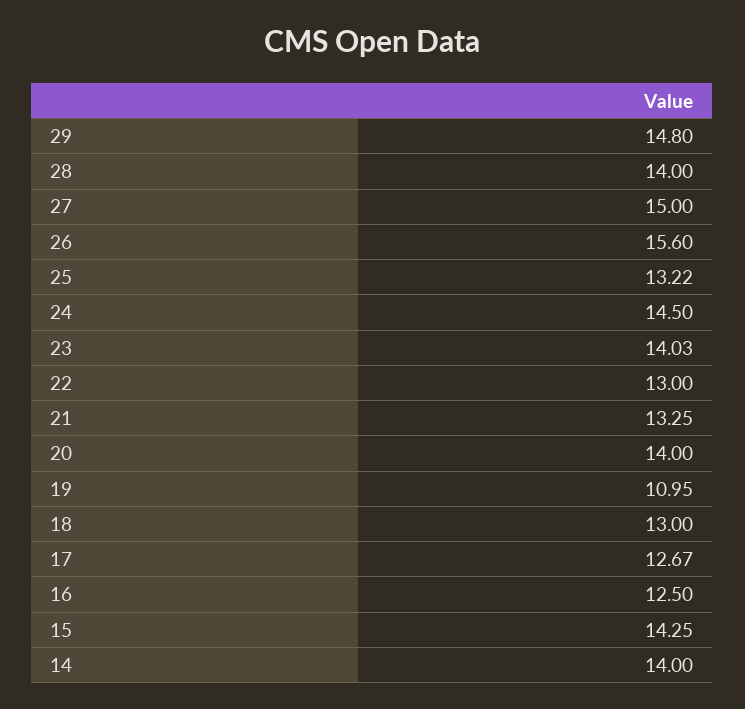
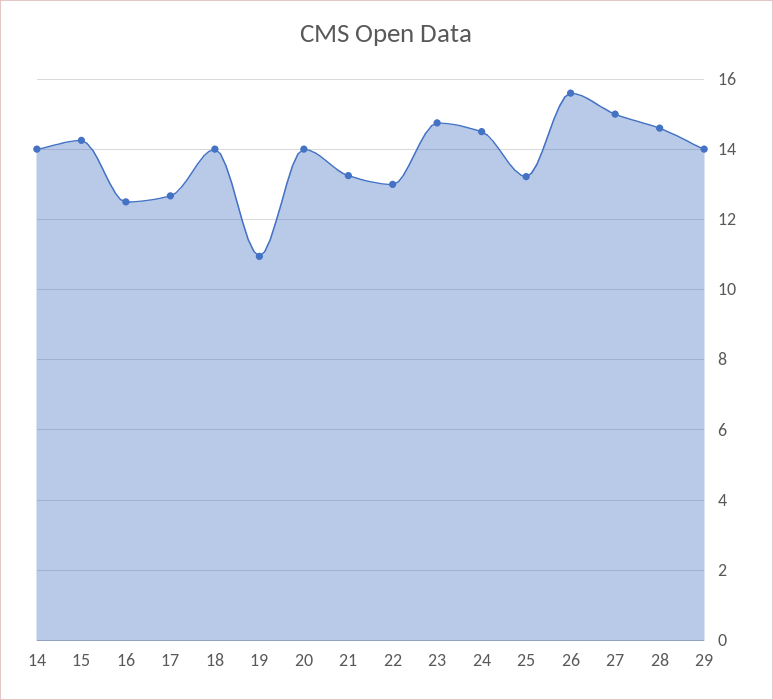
29: 14.8 -> 14
28: 14 -> 14.6
23: 14.03 -> 14.8
18: 13 -> 14

